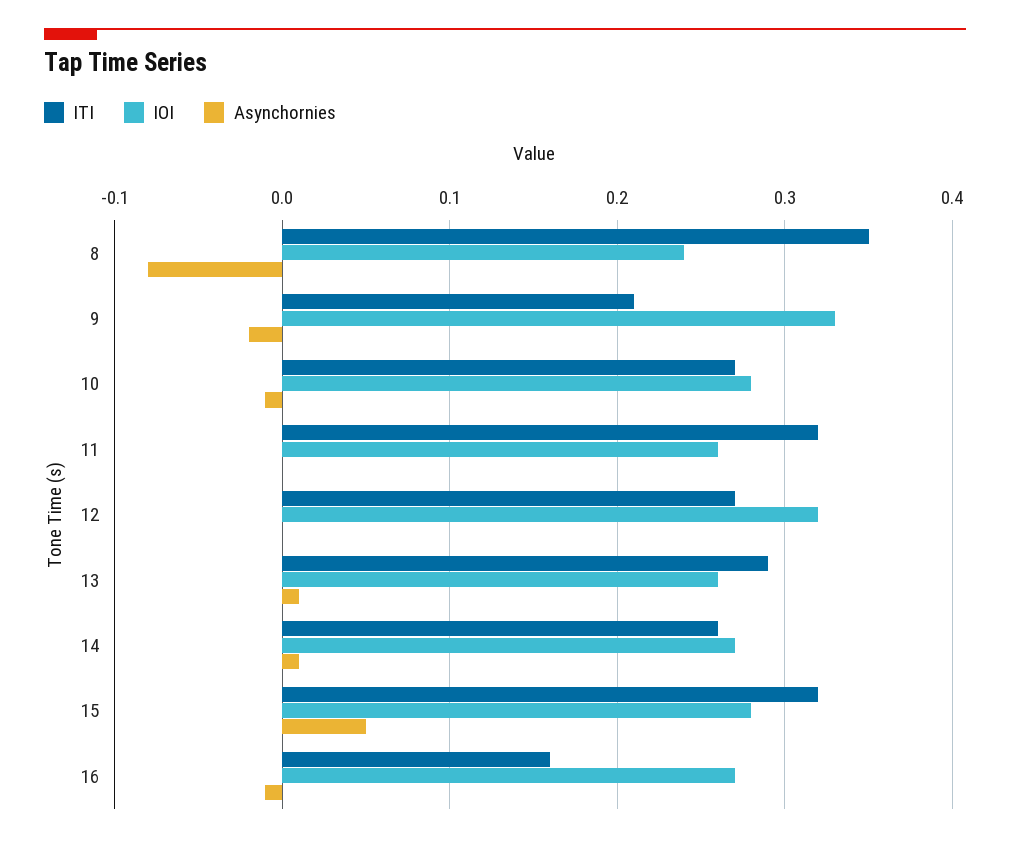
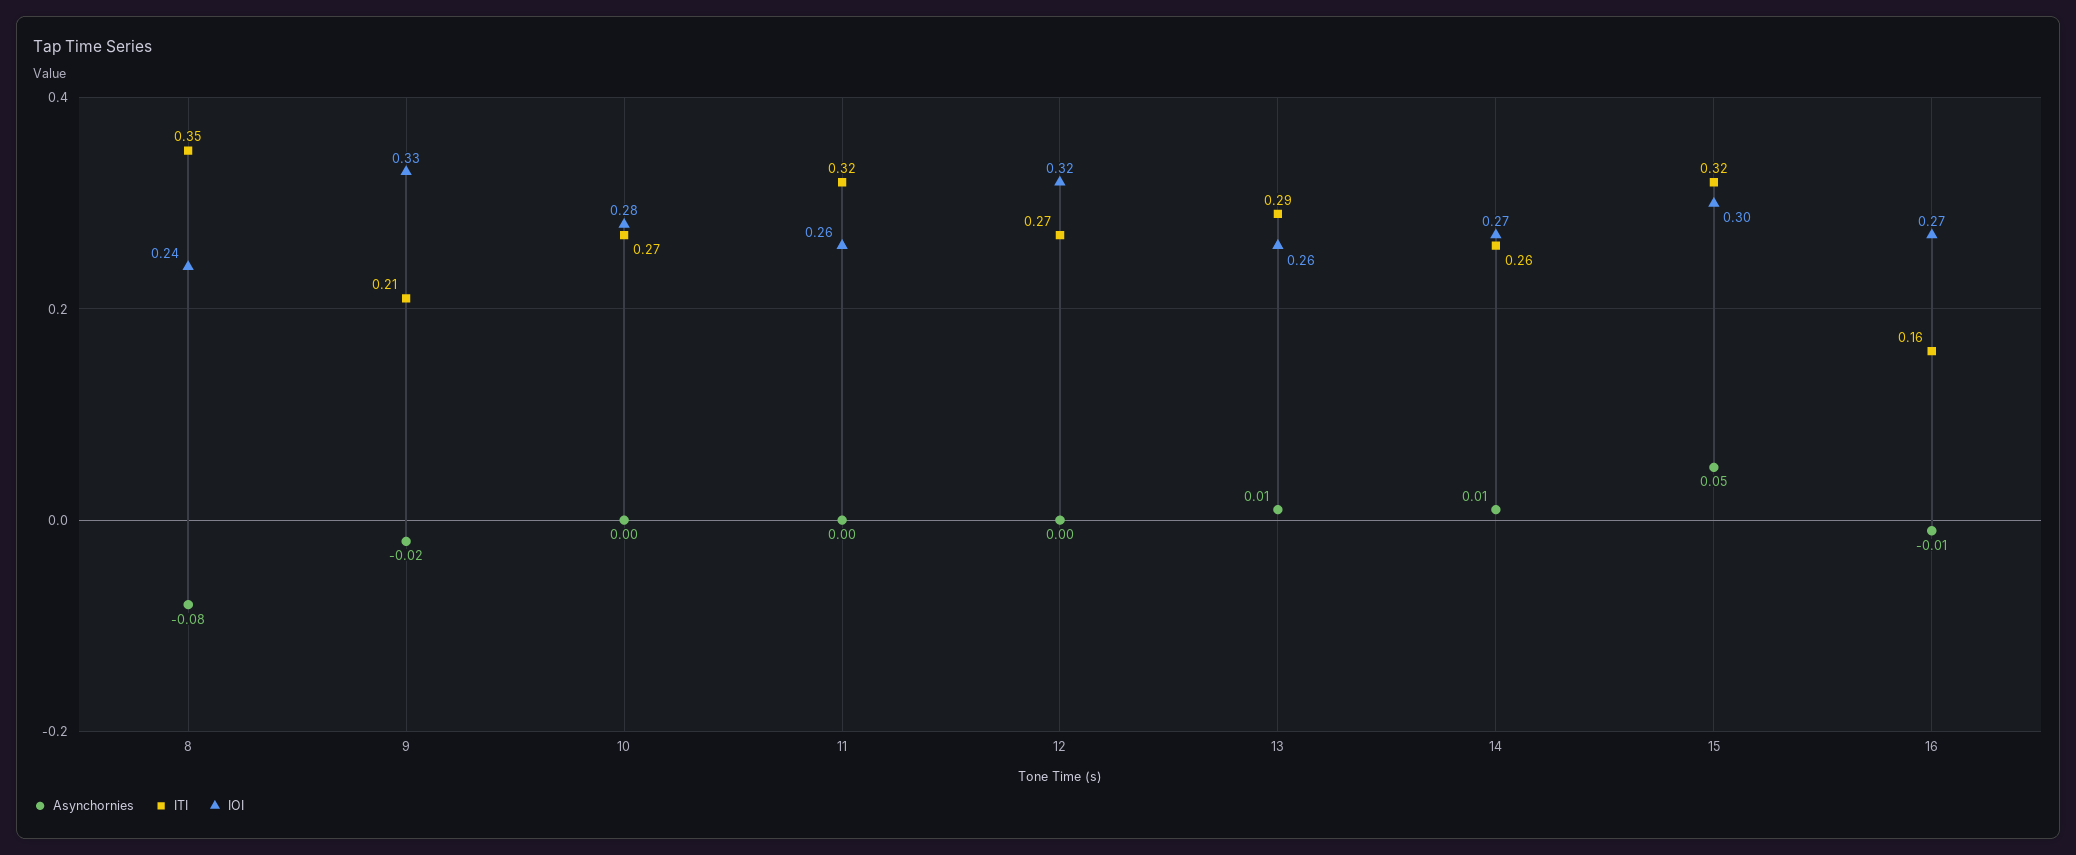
Asynchornies, 10: -0.01 -> 0
IOI, 15: 0.28 -> 0.3

